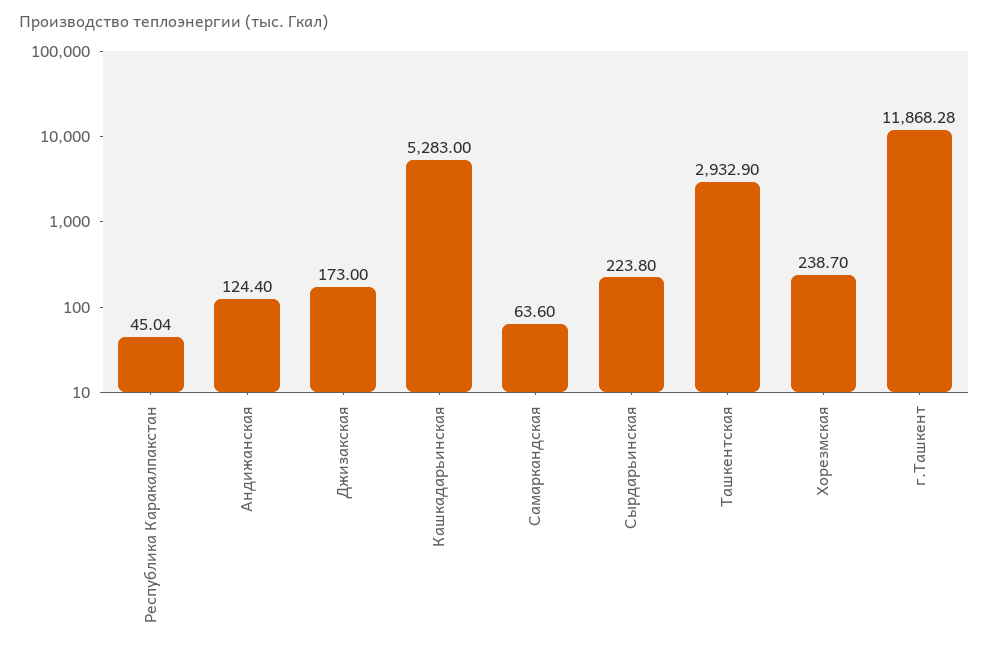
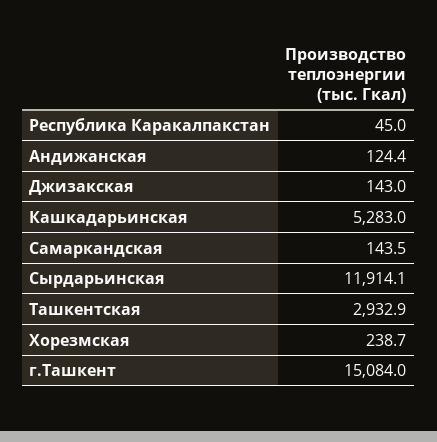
Джизакская: 173 -> 143
Самаркандская: 63.6 -> 143.5
Сырдарьинская: 223.8 -> 11914.1
г.Ташкент: 11868.28 -> 15084

